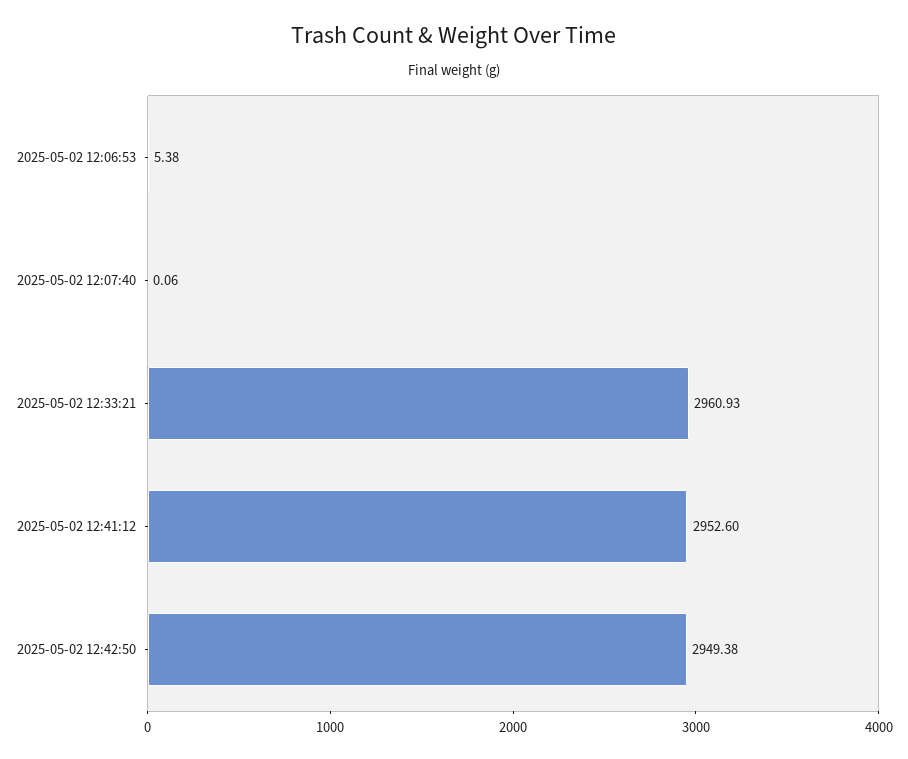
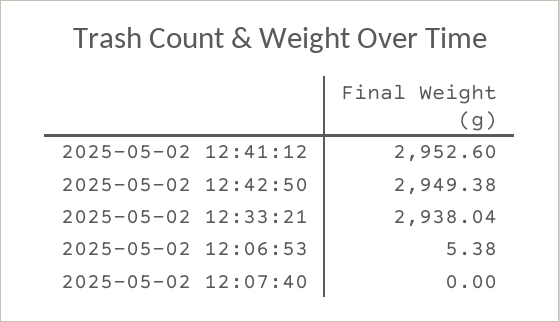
2025-05-02 12:07:40: 0.06 -> 0
2025-05-02 12:33:21: 2960.93 -> 2938.04

